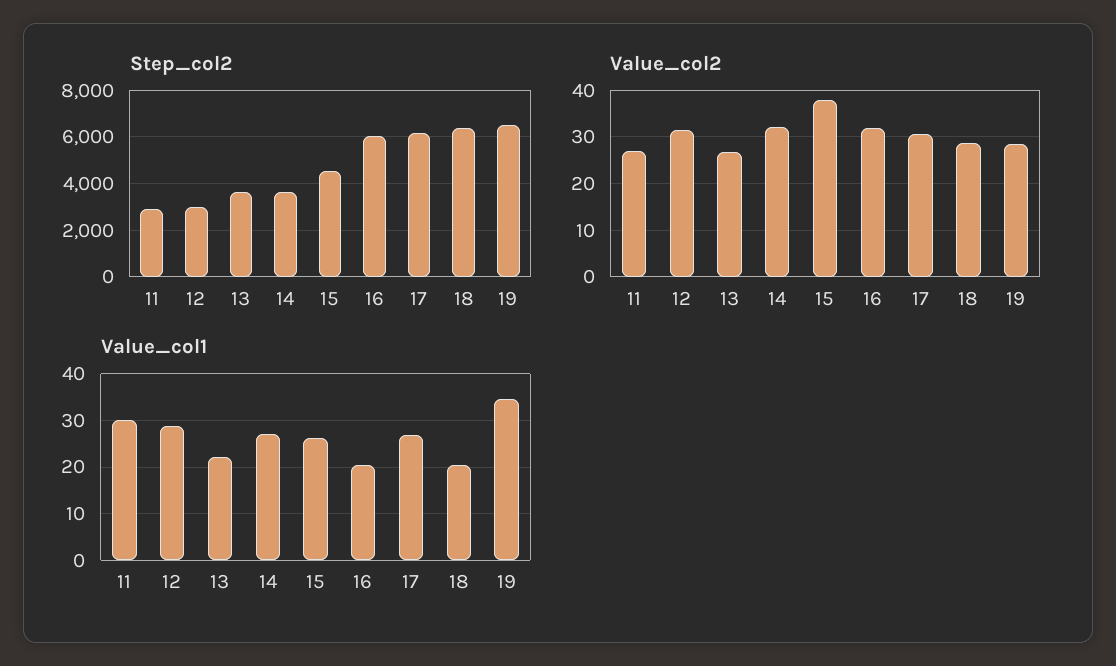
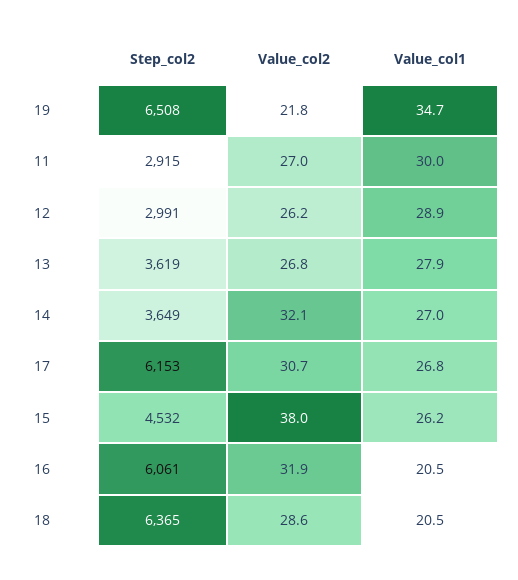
Value_col2, 12: 32 -> 26.2
Value_col2, 19: 28 -> 21.8
Value_col1, 13: 22 -> 27.9

